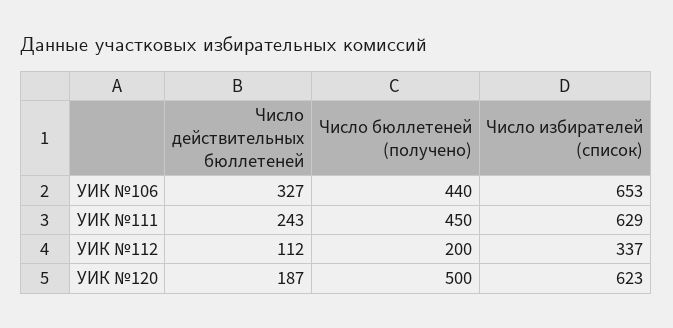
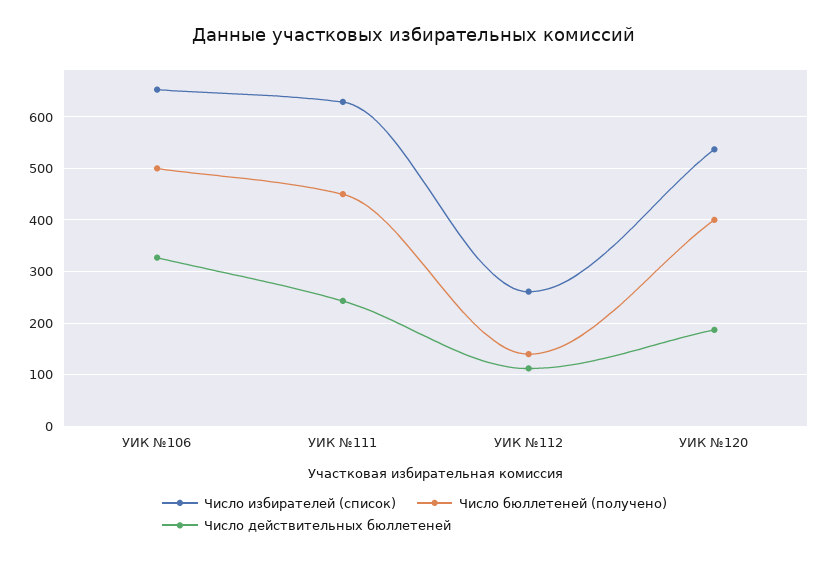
Число бюллетеней (получено), УИК №106: 440 -> 500
Число бюллетеней (получено), УИК №112: 200 -> 140
Число избирателей (список), УИК №112: 337 -> 260
Число бюллетеней (получено), УИК №120: 500 -> 400
Число избирателей (список), УИК №120: 623 -> 540

